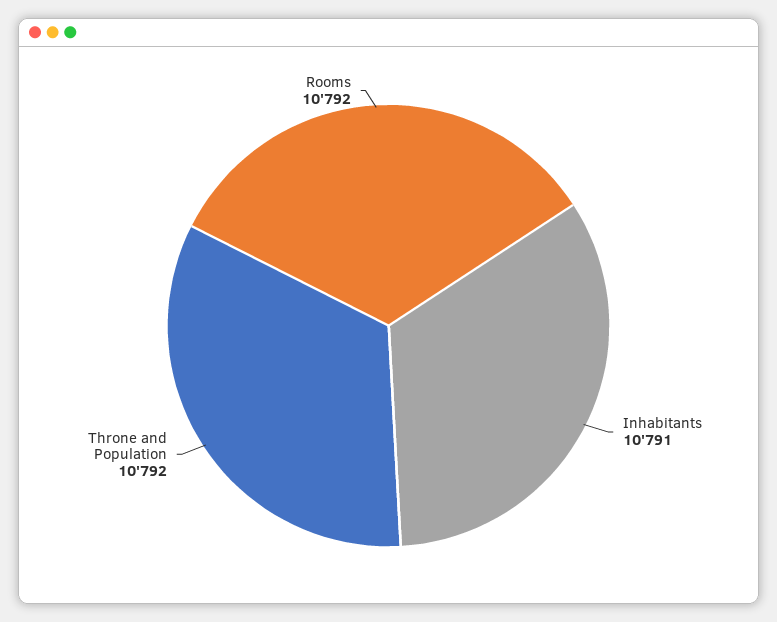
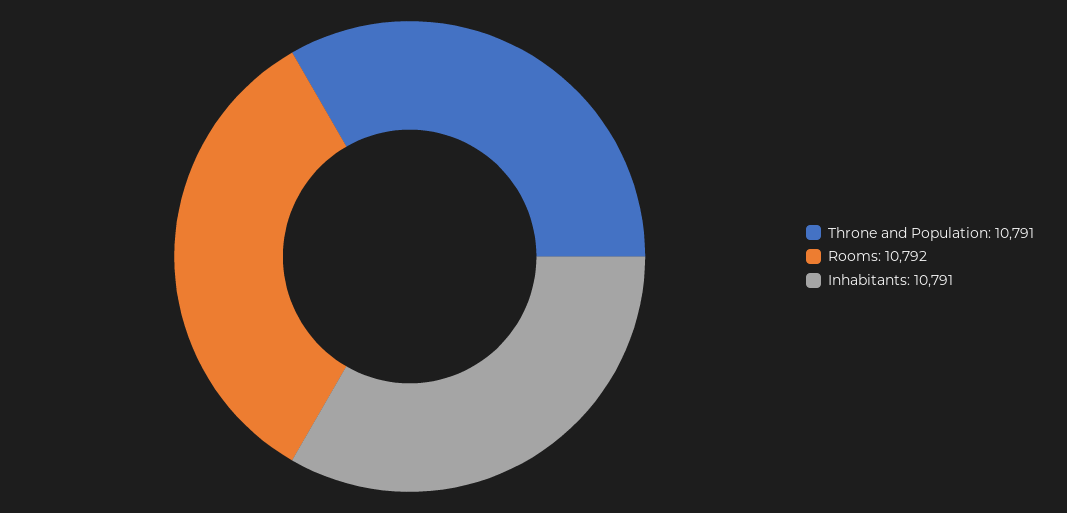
Throne and Population: 10792 -> 10791

